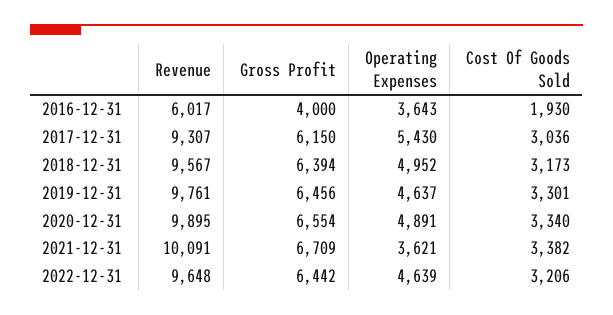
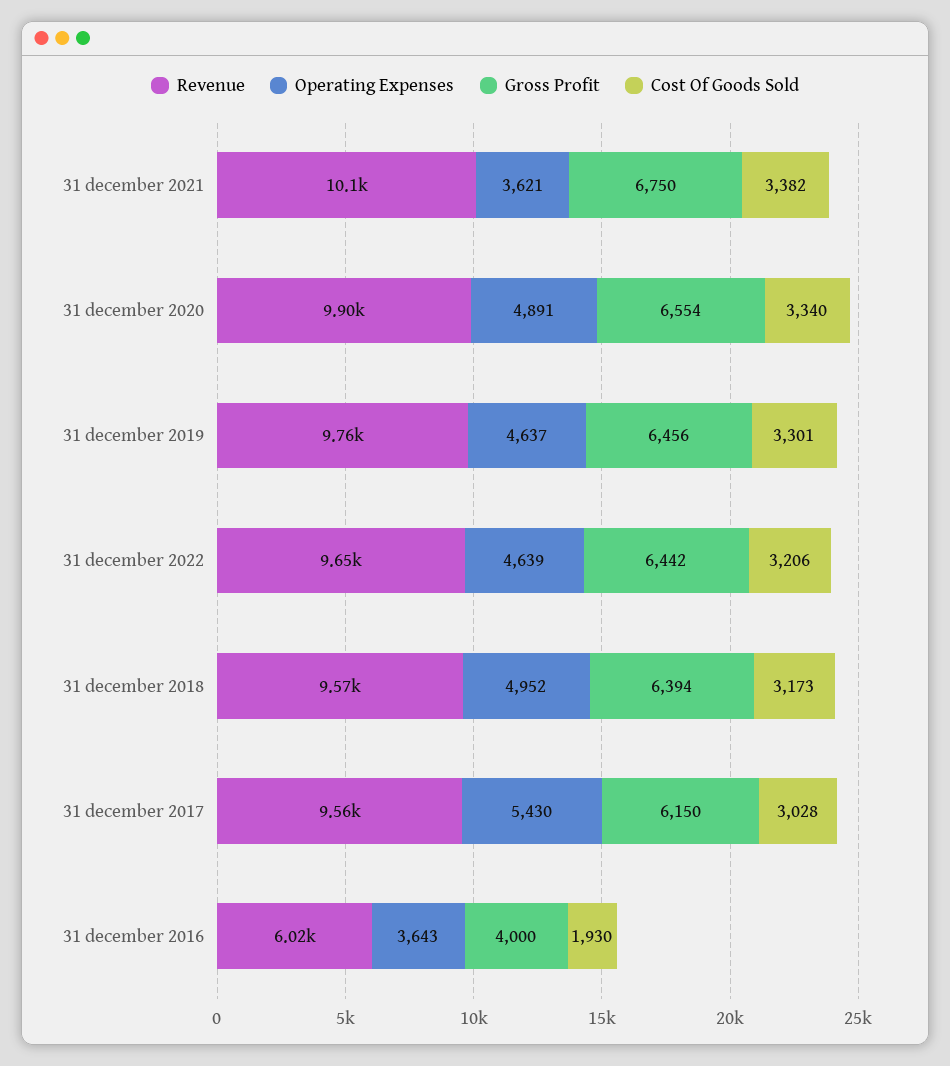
Revenue, 2017-12-31: 9307 -> 9560
Cost Of Goods Sold, 2017-12-31: 3036 -> 3028
Gross Profit, 2021-12-31: 6709 -> 6750

